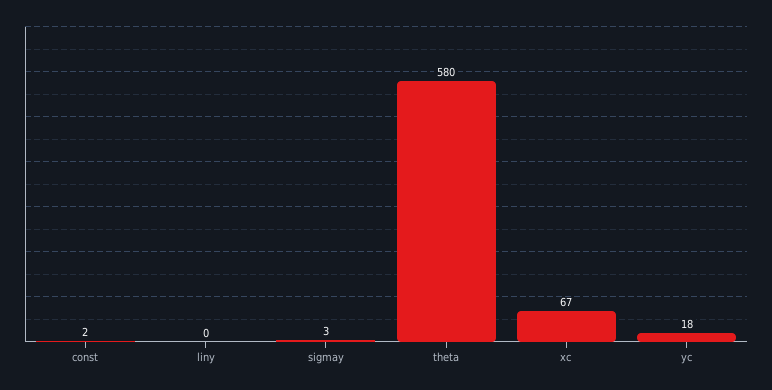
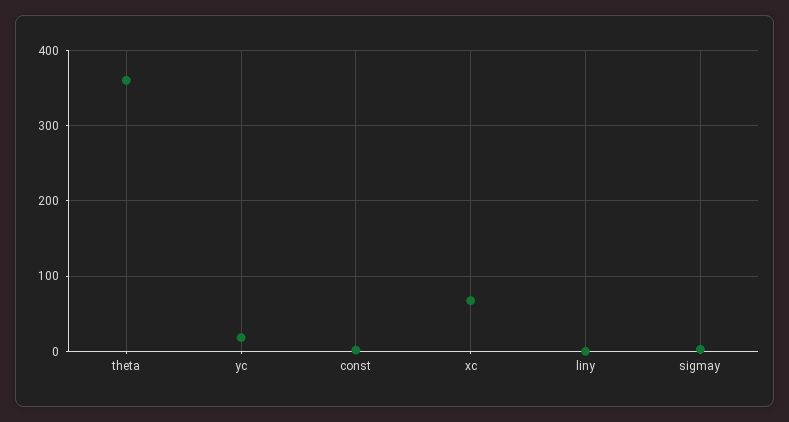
theta: 580 -> 360

